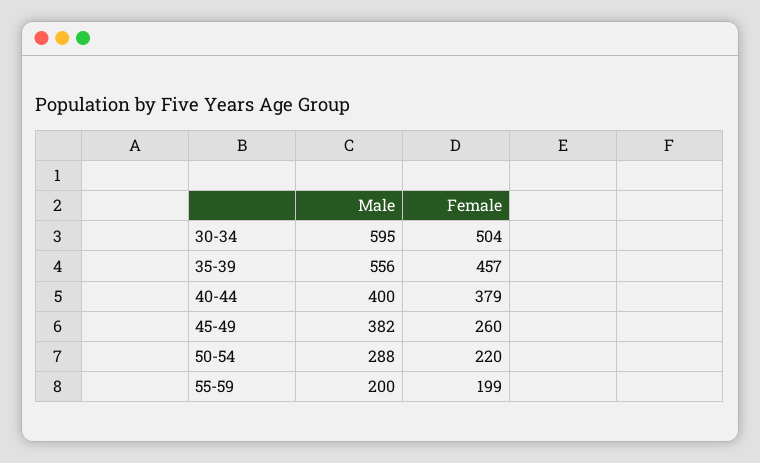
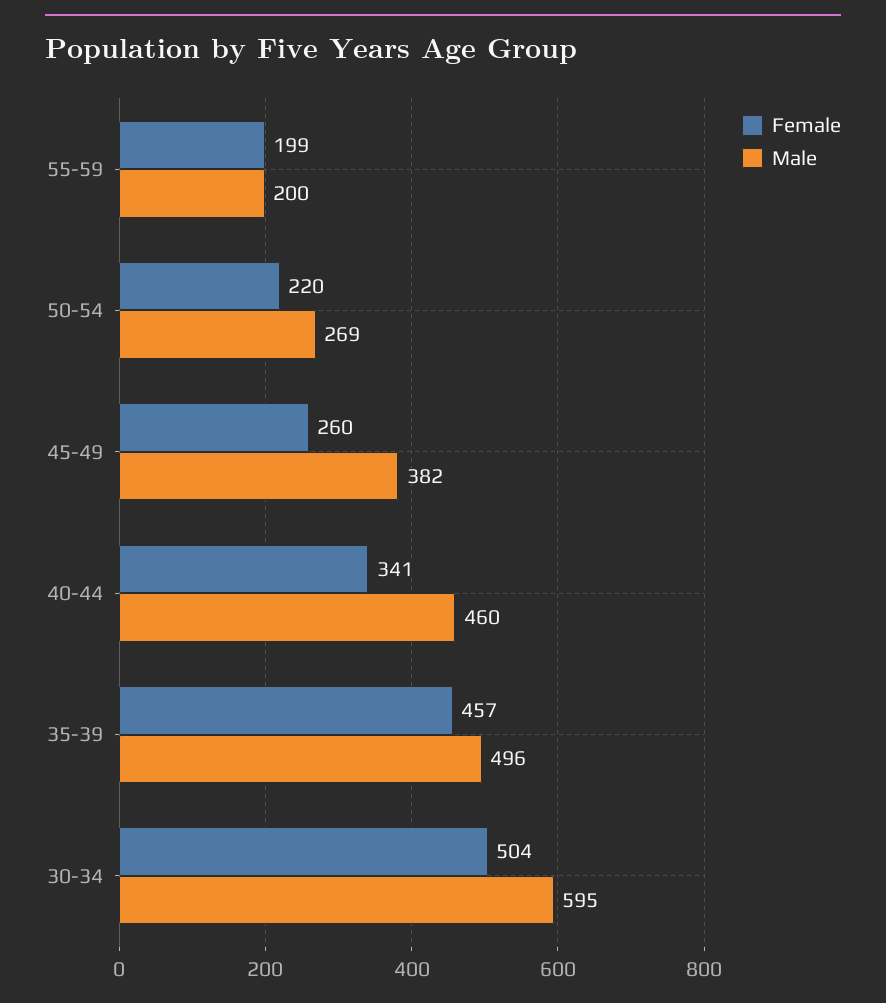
Male, 35-39: 556 -> 496
Male, 40-44: 400 -> 460
Female, 40-44: 379 -> 341
Male, 50-54: 288 -> 269

